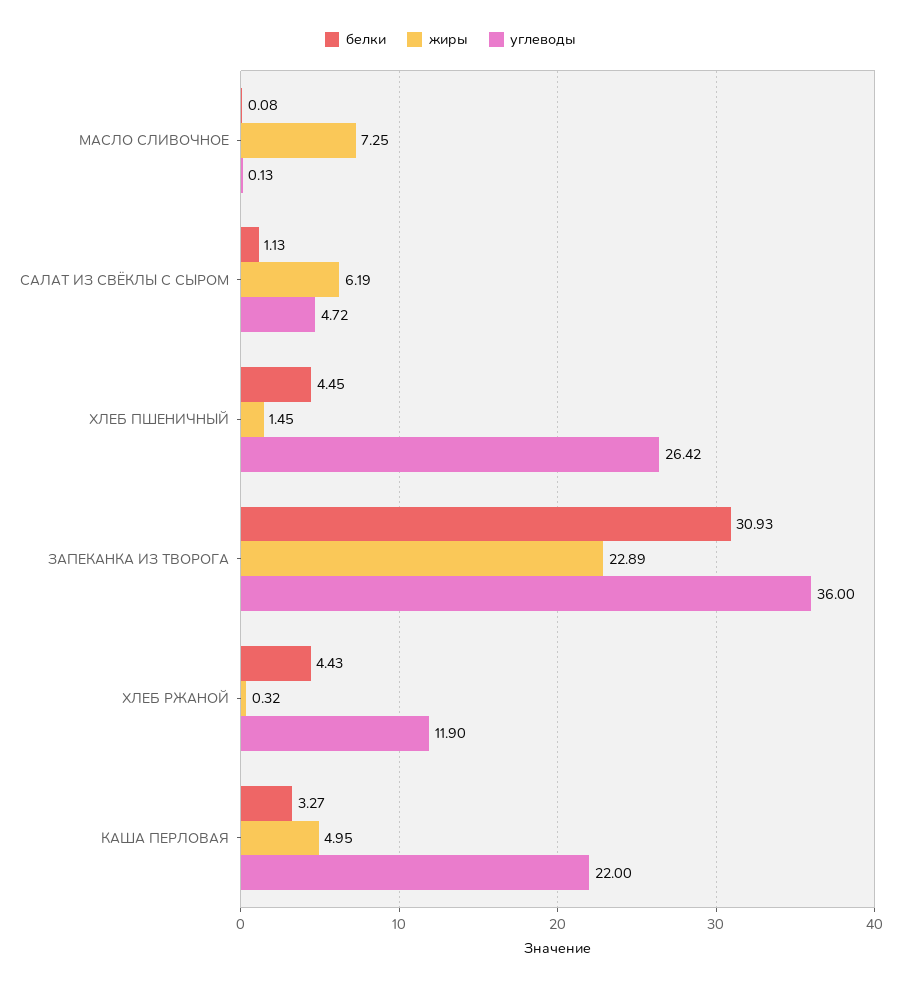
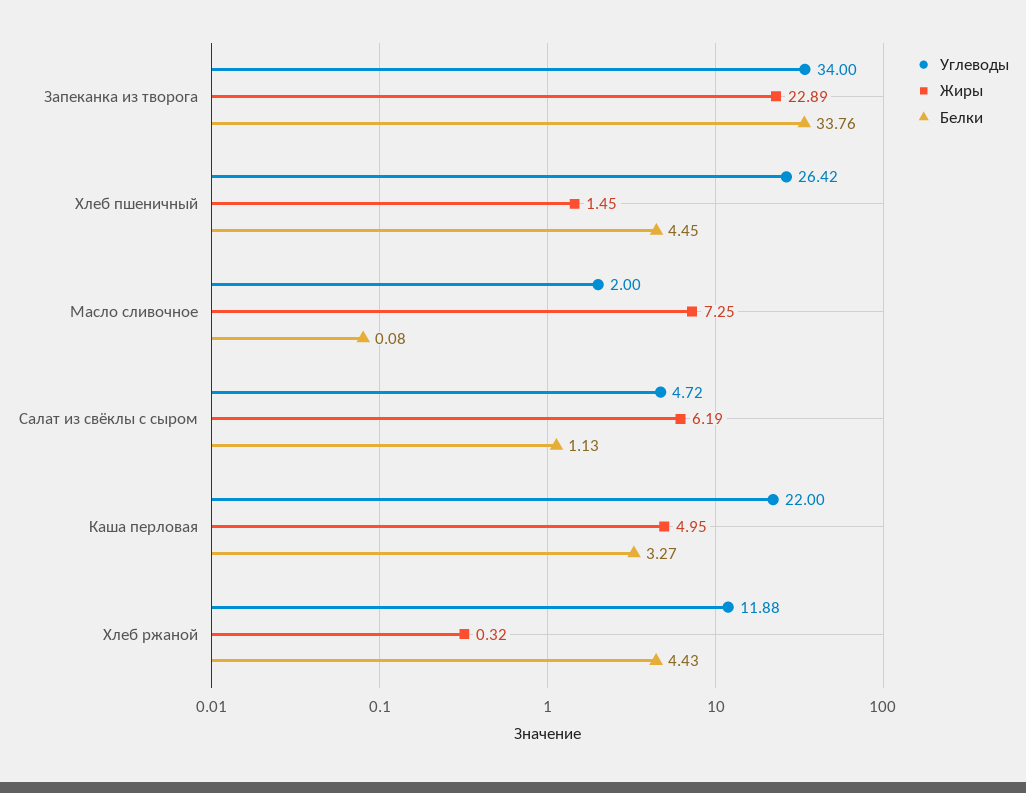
углеводы, МАСЛО СЛИВОЧНОЕ: 0.13 -> 2
белки, ЗАПЕКАНКА ИЗ ТВОРОГА: 30.93 -> 33.76
углеводы, ЗАПЕКАНКА ИЗ ТВОРОГА: 36 -> 34
углеводы, ХЛЕБ РЖАНОЙ: 11.9 -> 11.88

